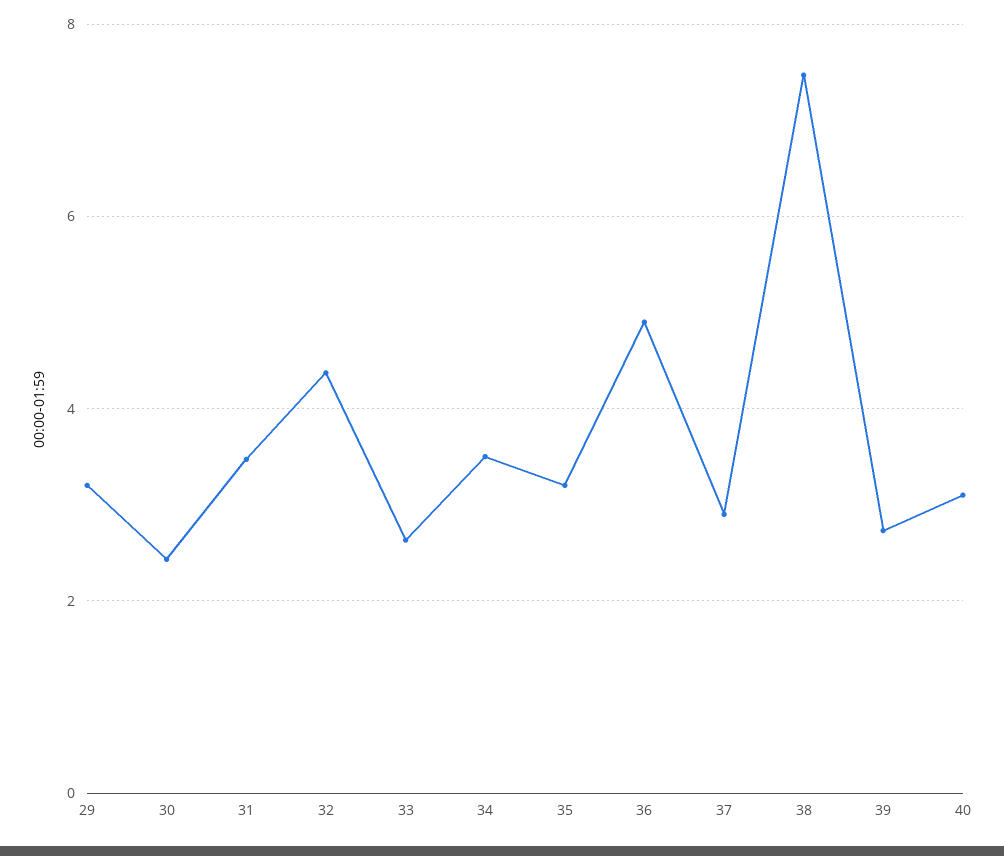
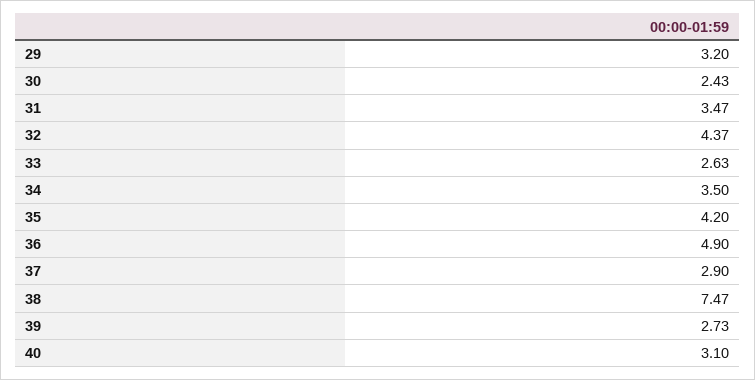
35: 3.2 -> 4.2

